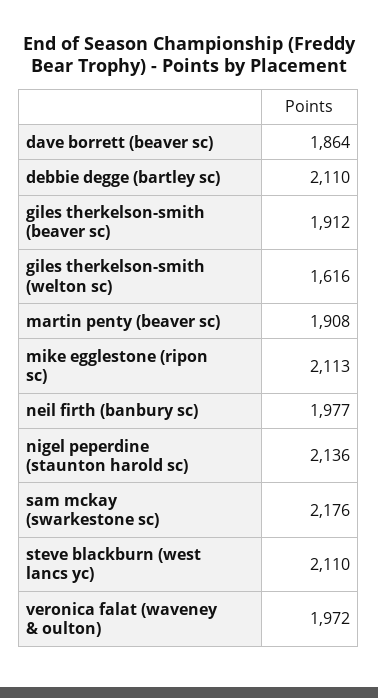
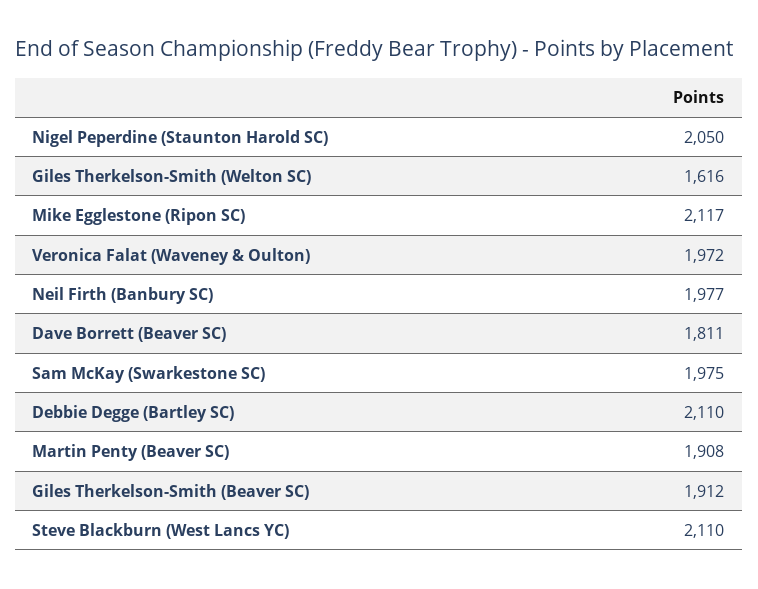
dave borrett (beaver sc): 1864 -> 1811
mike egglestone (ripon sc): 2113 -> 2117
nigel peperdine (staunton harold sc): 2136 -> 2050
sam mckay (swarkestone sc): 2176 -> 1975

